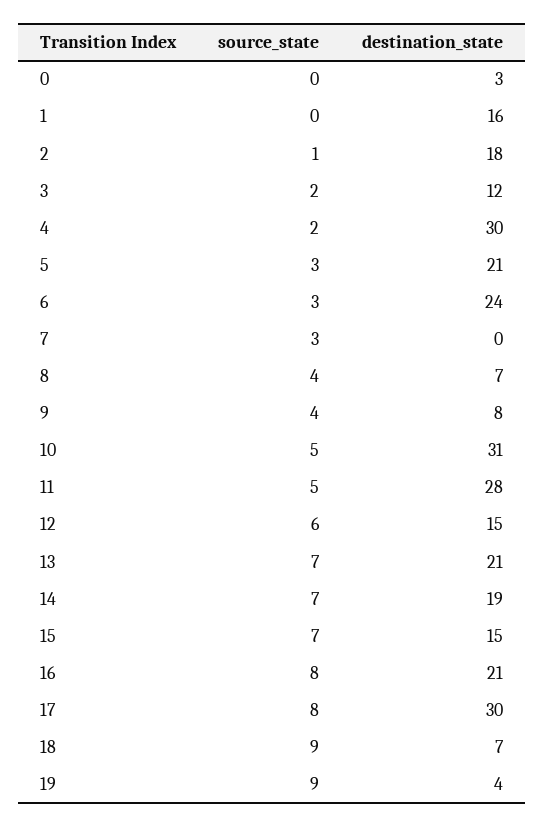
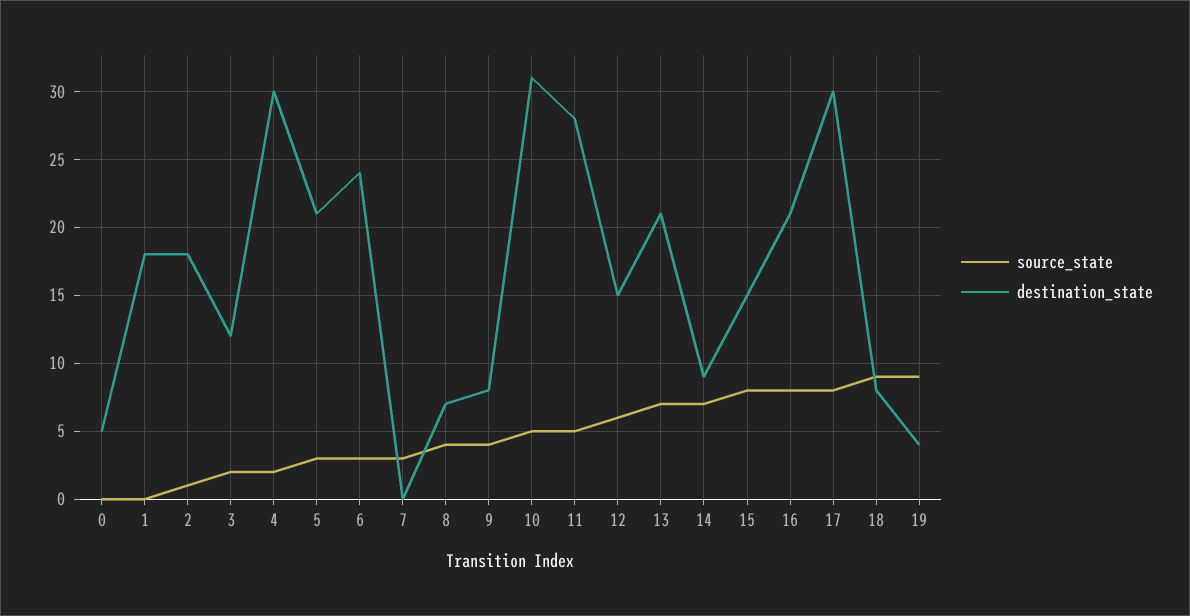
destination_state, 0: 3 -> 5
destination_state, 1: 16 -> 18
destination_state, 14: 19 -> 9
source_state, 15: 7 -> 8
destination_state, 18: 7 -> 8

